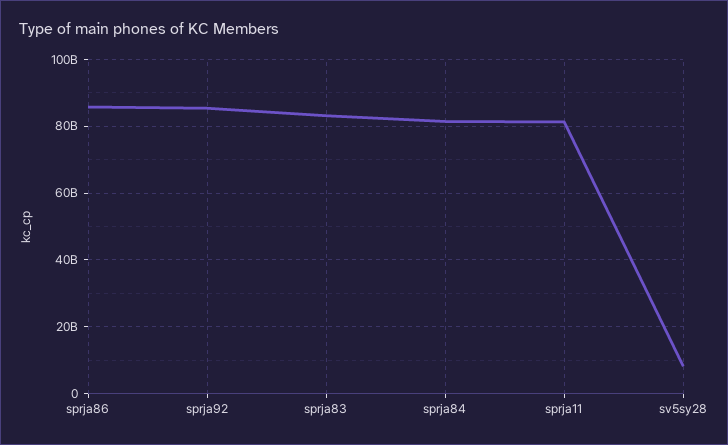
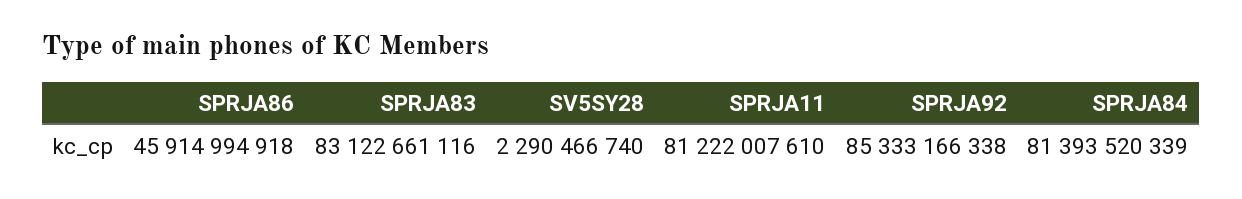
sprja86: 86000000000 -> 45914994918
sv5sy28: 8000000000 -> 2290466740

